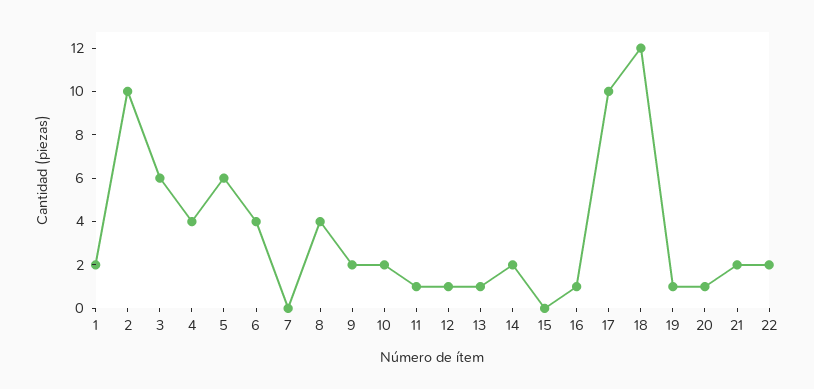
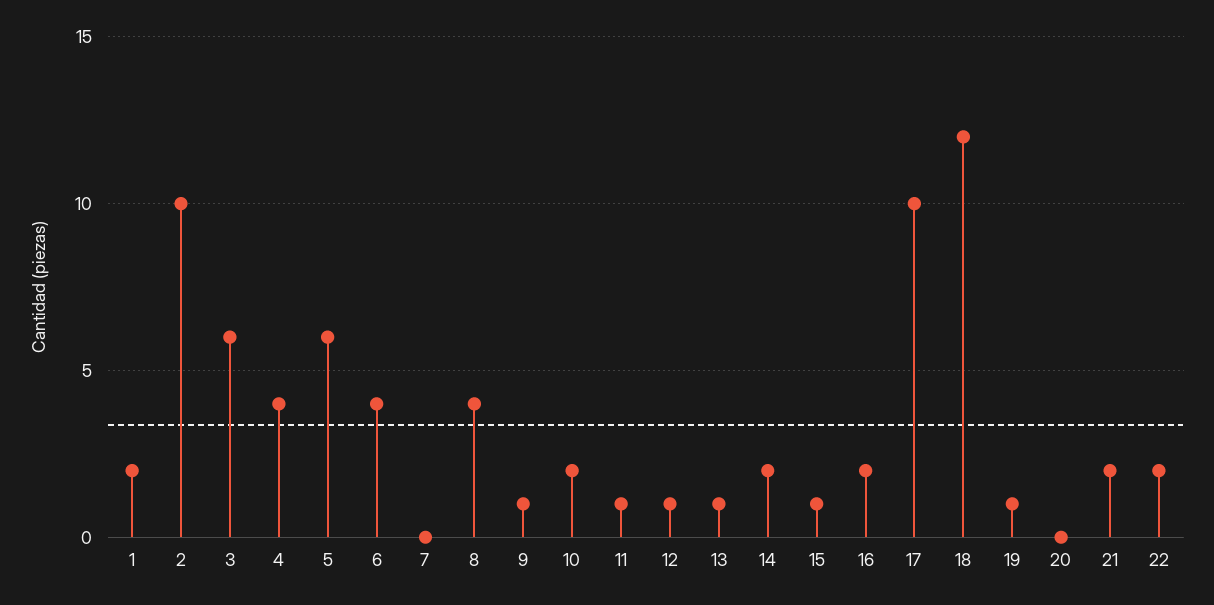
9: 2 -> 1
15: 0 -> 1
16: 1 -> 2
20: 1 -> 0

